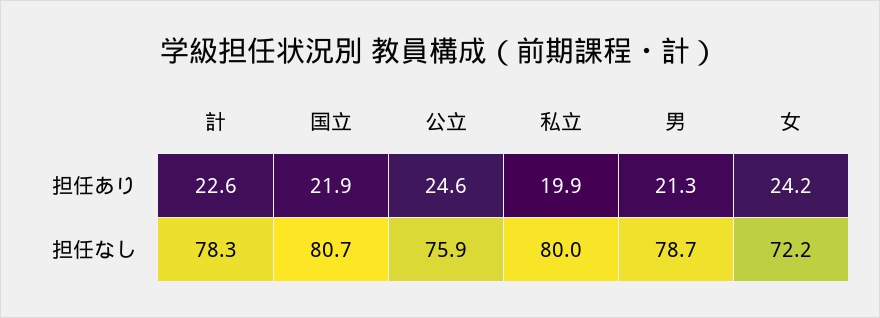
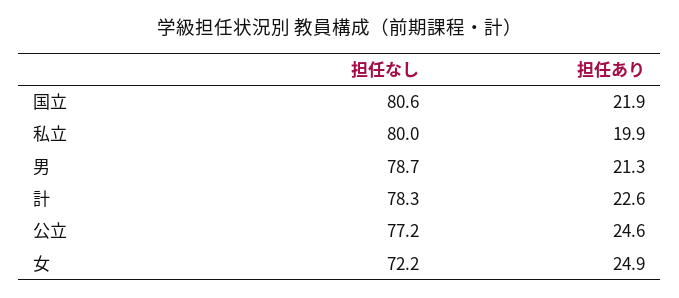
女, 担任あり: 24.2 -> 24.9
国立, 担任なし: 80.7 -> 80.6
公立, 担任なし: 75.9 -> 77.2

